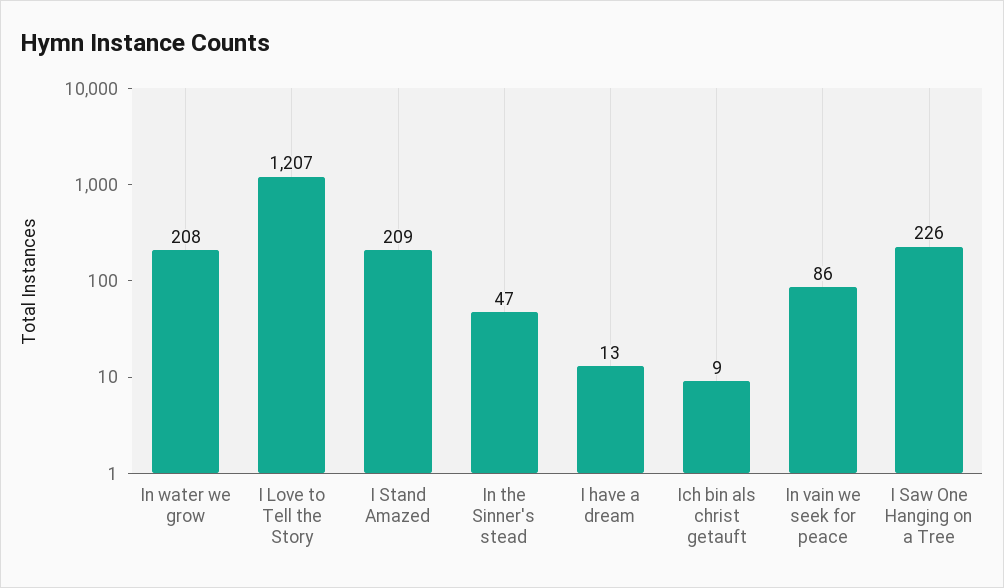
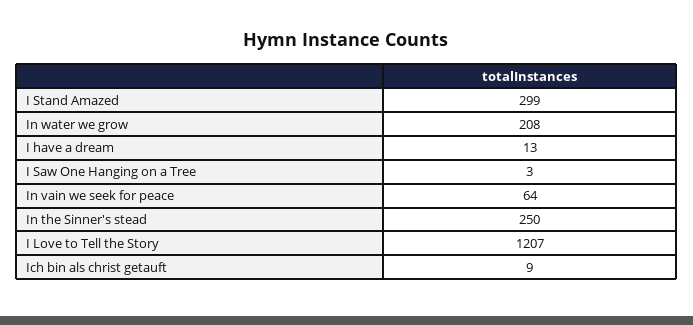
I Stand Amazed: 209 -> 299
In the Sinner's stead: 47 -> 250
In vain we seek for peace: 86 -> 64
I Saw One Hanging on a Tree: 226 -> 3

